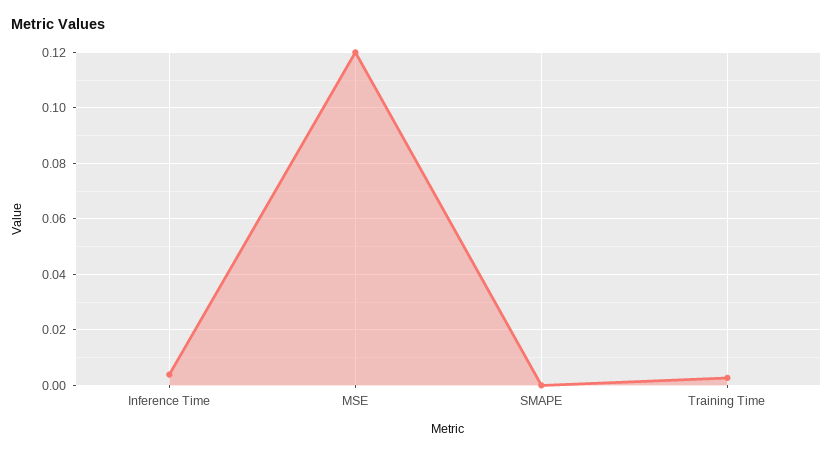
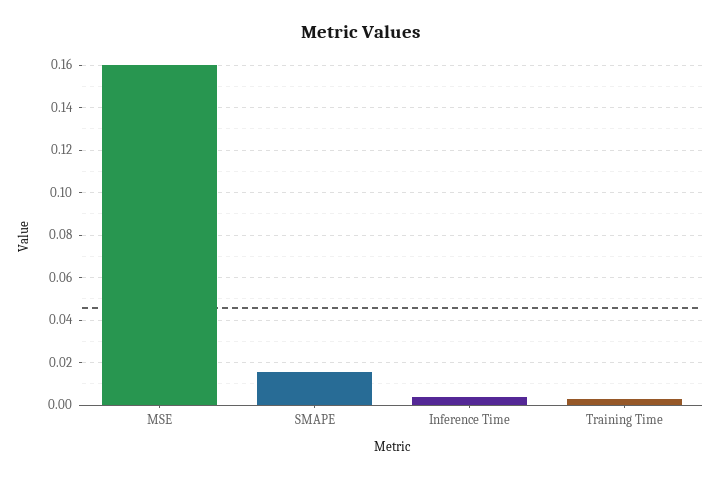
MSE: 0.12 -> 0.16
SMAPE: 0 -> 0.015

